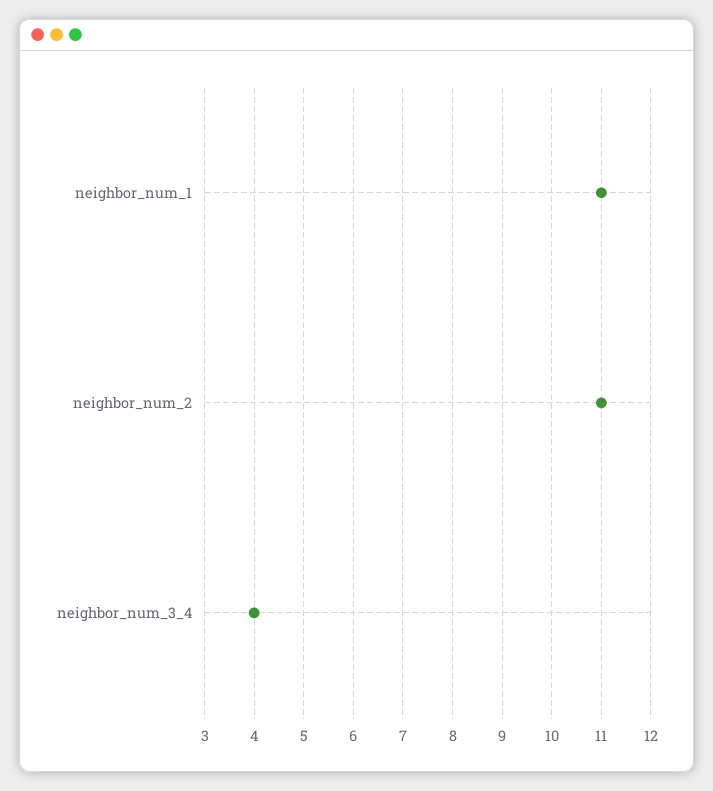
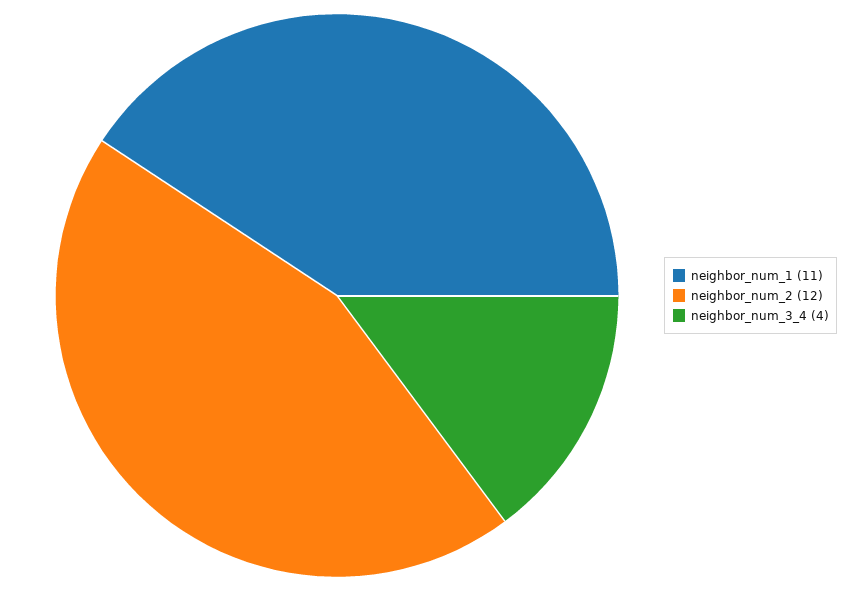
neighbor_num_2: 11 -> 12

